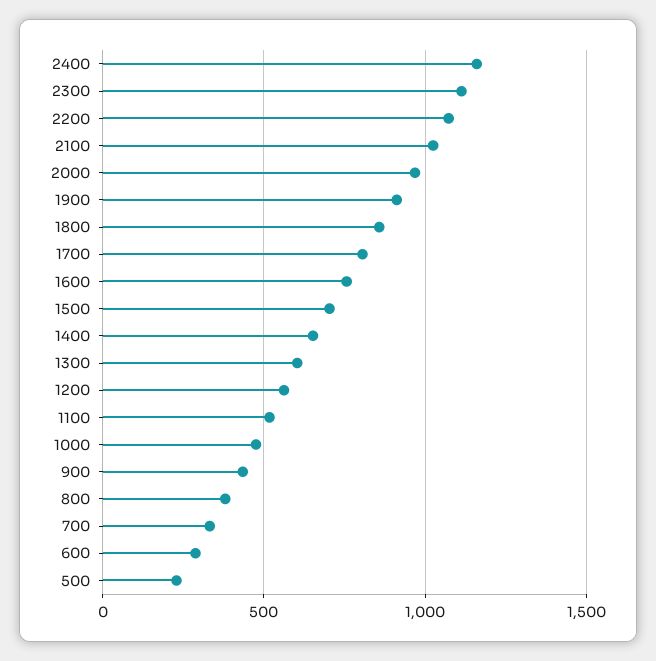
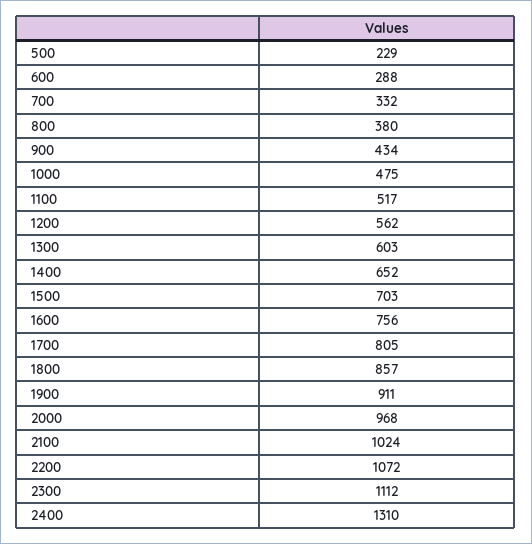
2400: 1150 -> 1310

